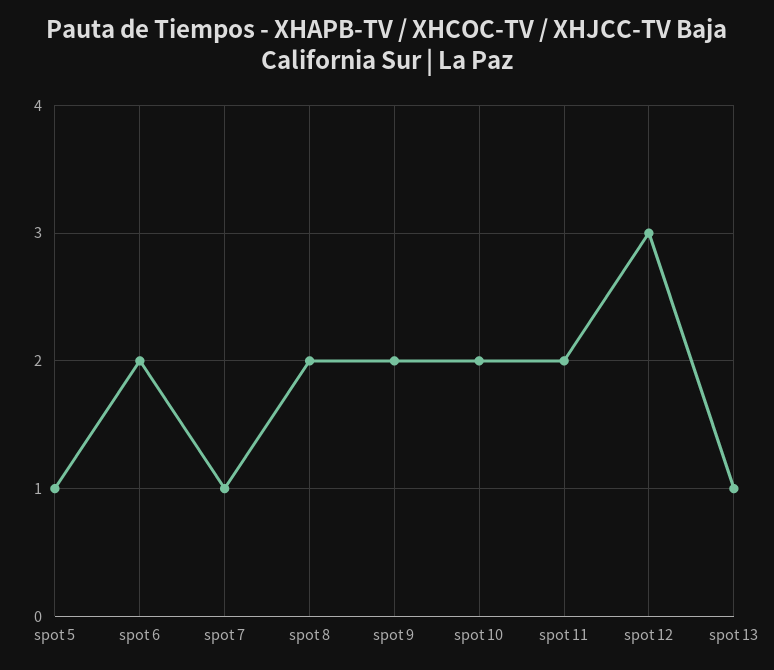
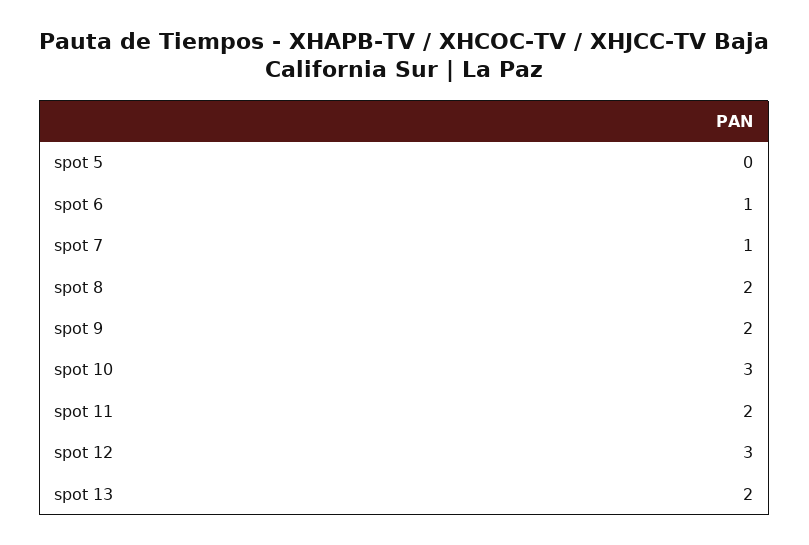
spot 5: 1 -> 0
spot 6: 2 -> 1
spot 10: 2 -> 3
spot 13: 1 -> 2

